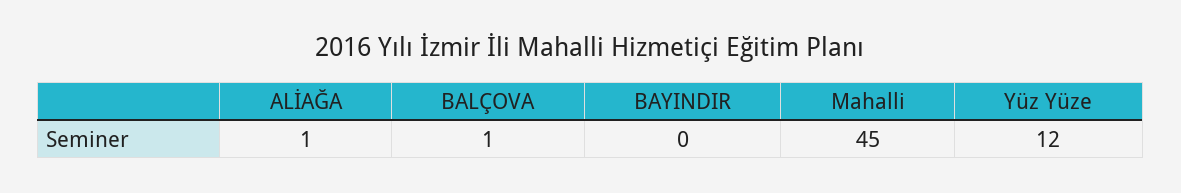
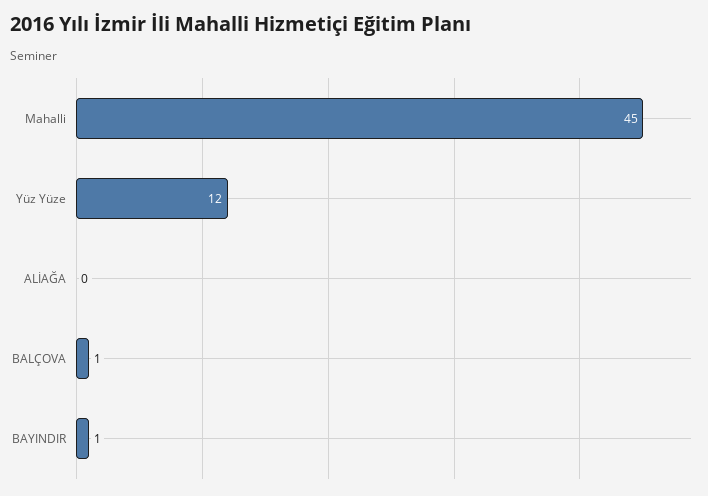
ALİAĞA: 1 -> 0
BAYINDIR: 0 -> 1

